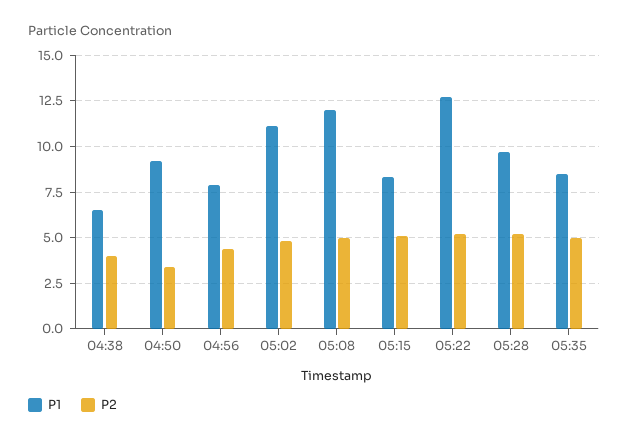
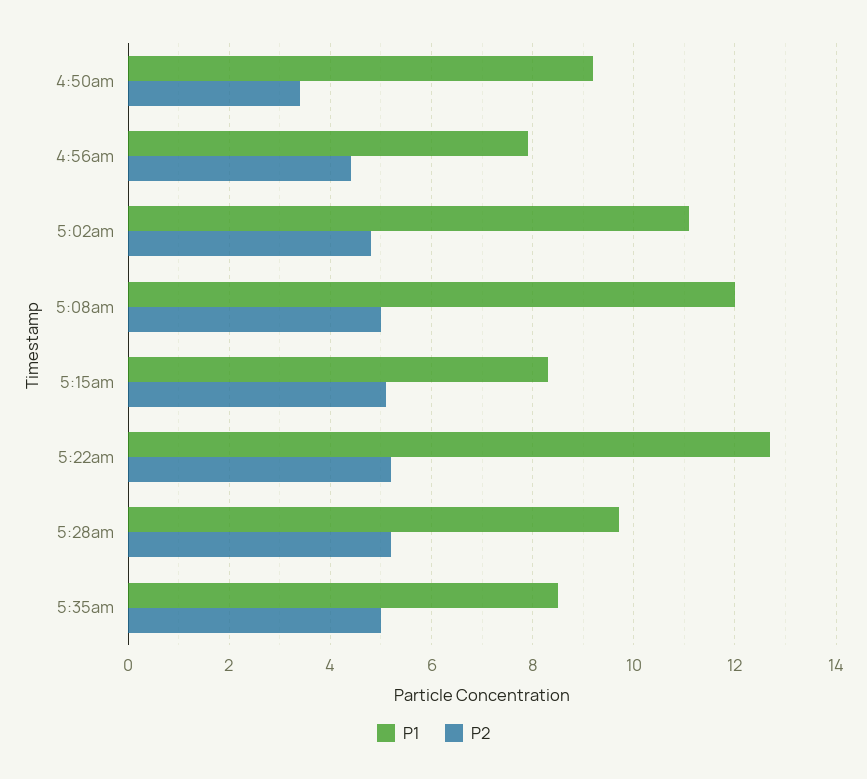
P1, 04:38: 6.5 -> none
P2, 04:38: 4 -> none

